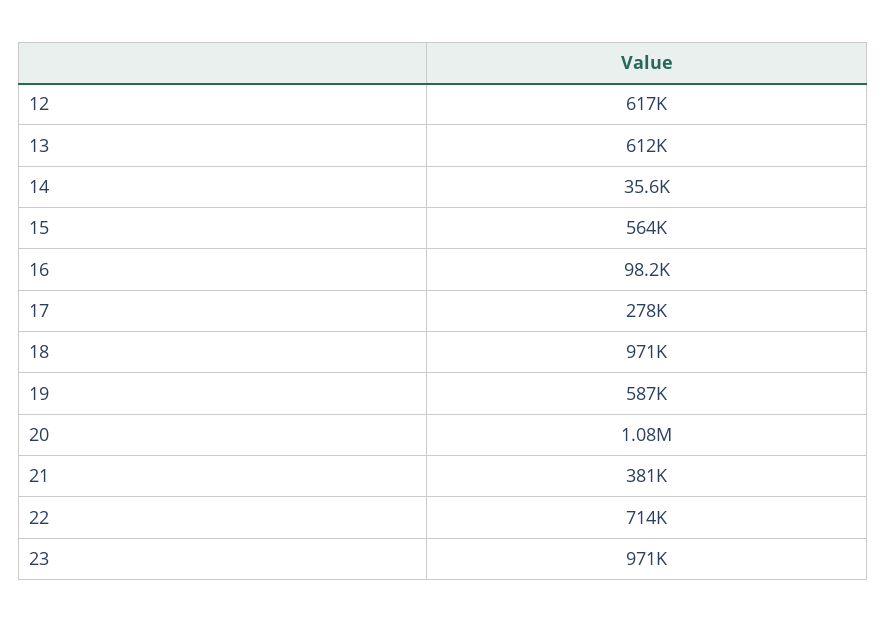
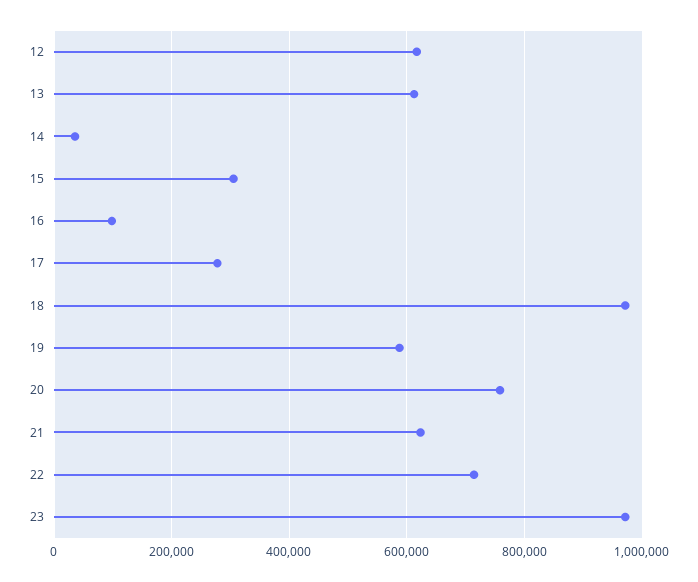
15: 564000 -> 300000
20: 1080000 -> 760000
21: 381000 -> 620000

